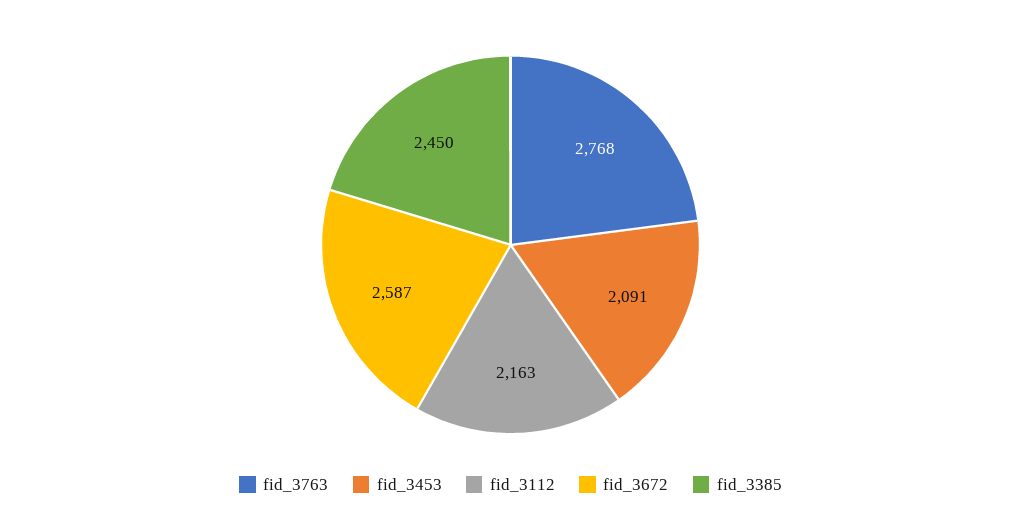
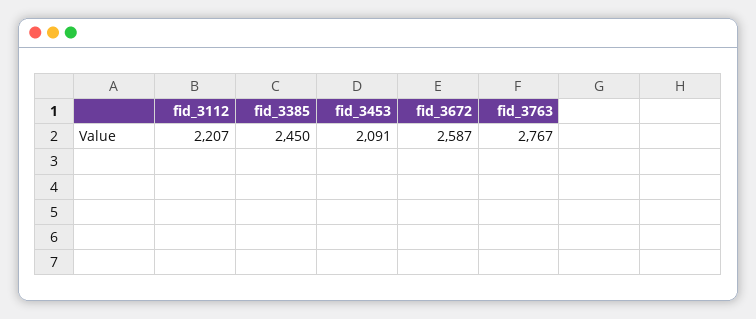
fid_3763: 2768 -> 2767
fid_3112: 2163 -> 2207

